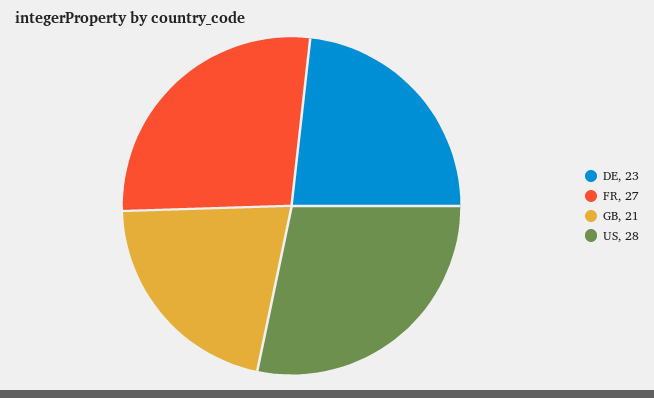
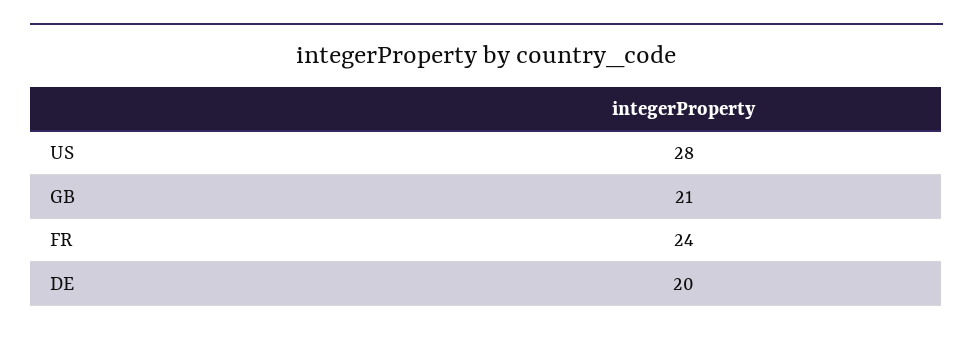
DE: 23 -> 20
FR: 27 -> 24

